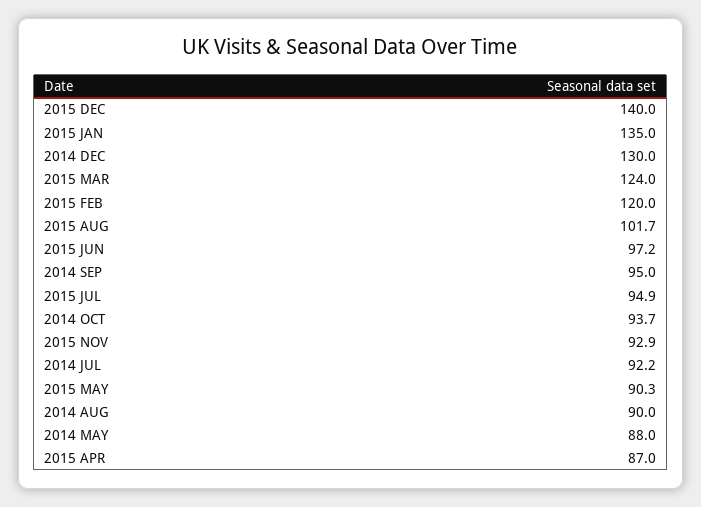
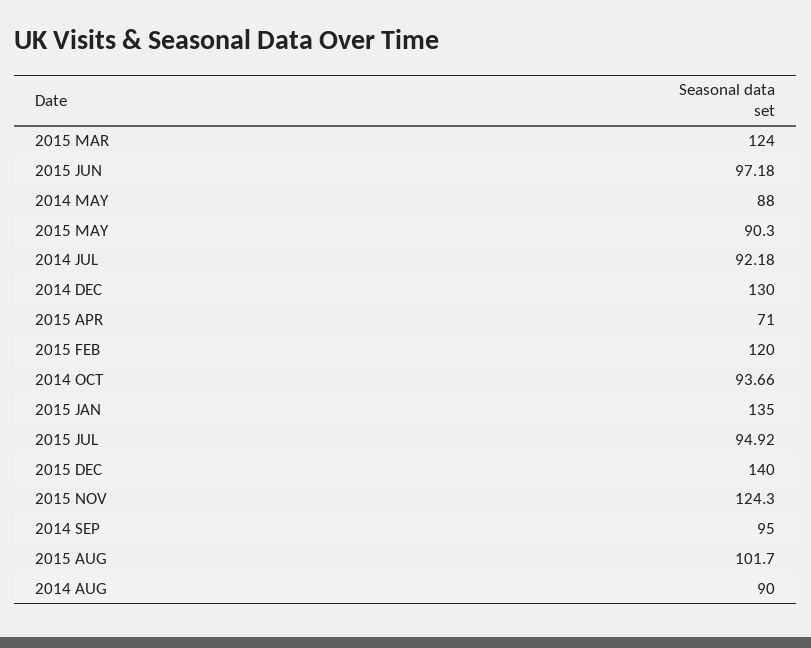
2015 NOV: 92.9 -> 124.3
2015 APR: 87 -> 71

